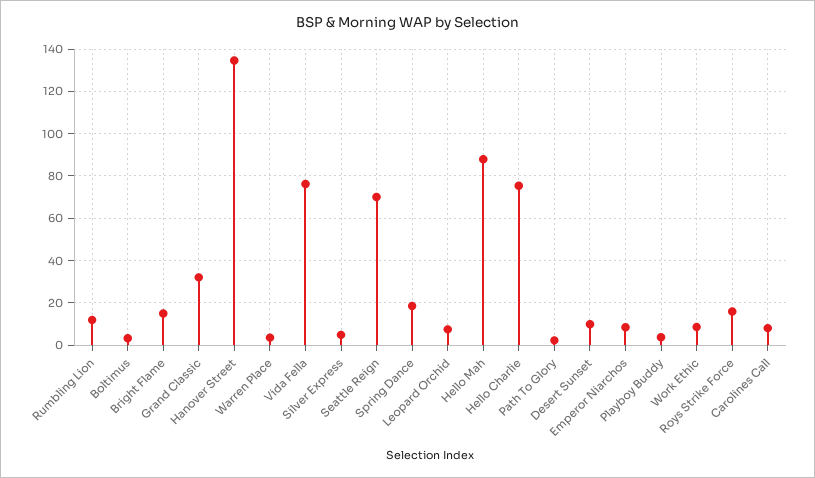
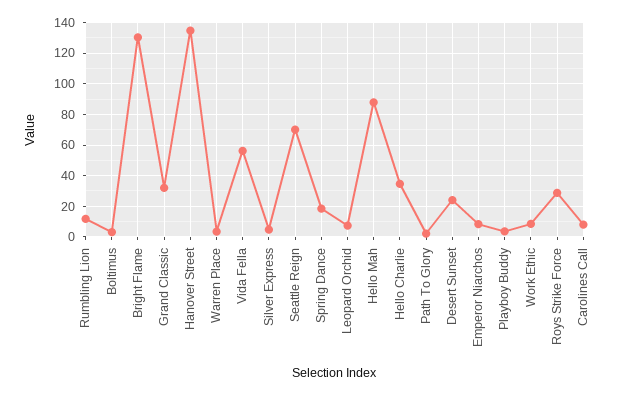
Bright Flame: 15 -> 130
Vida Fella: 75 -> 55
Hello Charlie: 75 -> 35
Desert Sunset: 10 -> 25
Roys Strike Force: 15 -> 30

